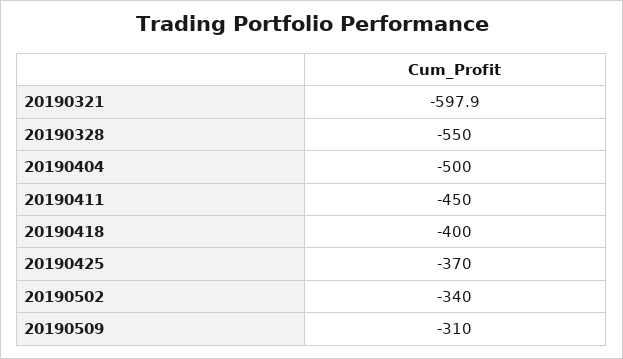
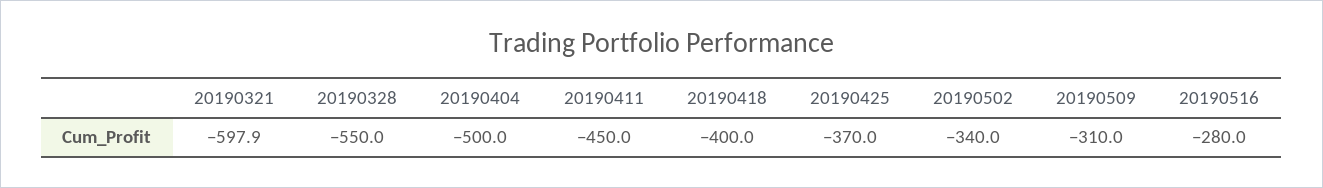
20190516: none -> -280

